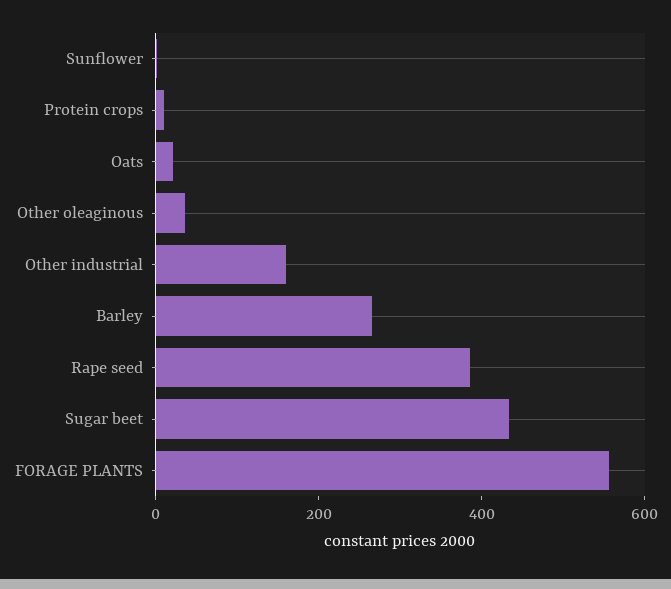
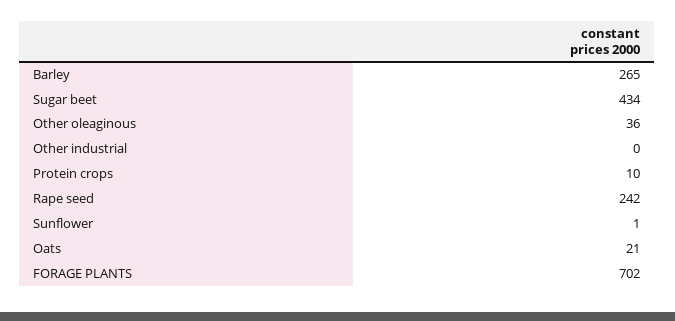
Other industrial: 150 -> 0
Rape seed: 400 -> 242
FORAGE PLANTS: 550 -> 702

